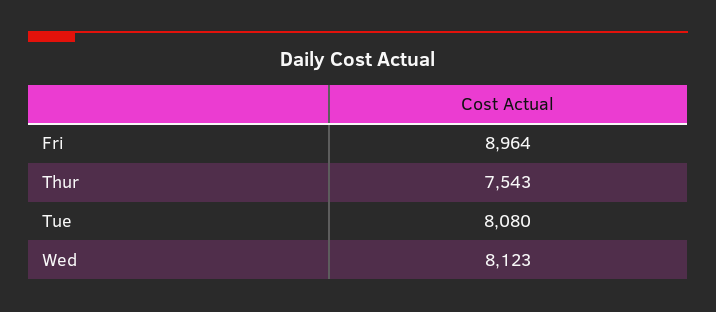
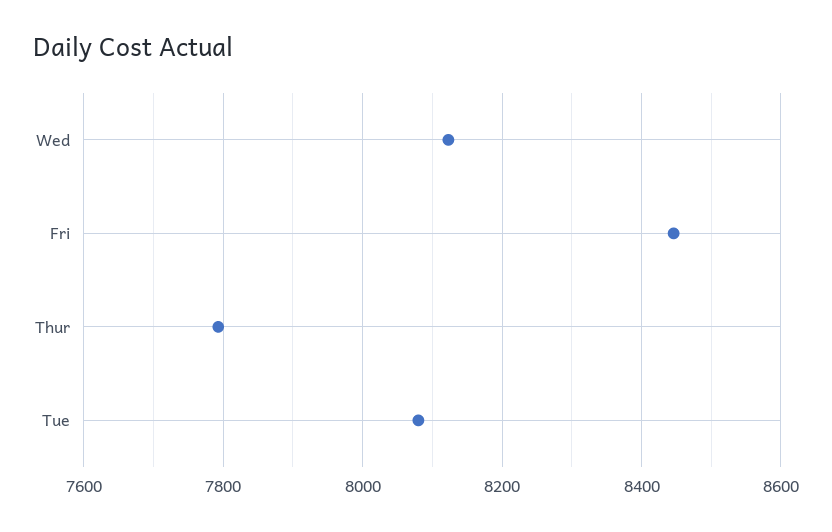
Fri: 8964 -> 8440
Thur: 7543 -> 7800

